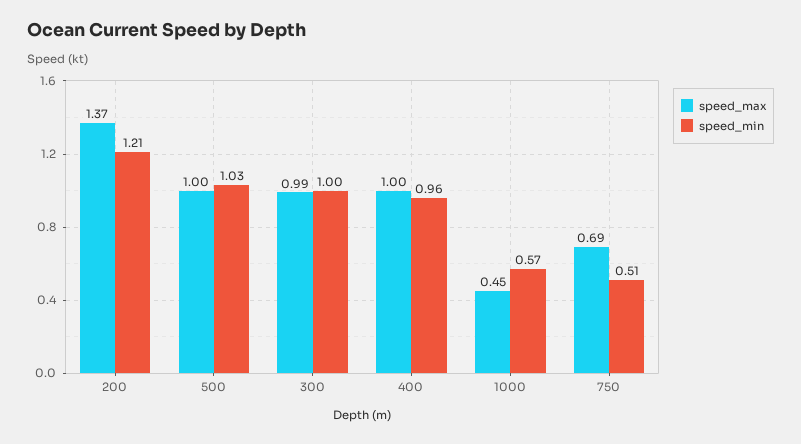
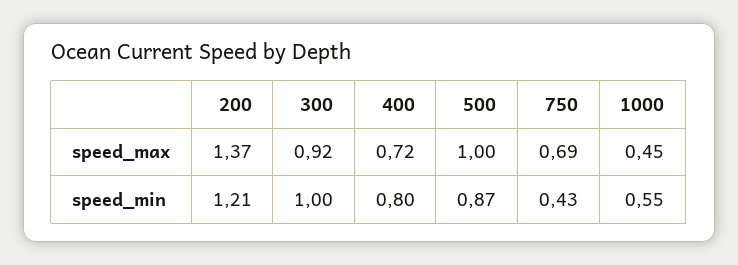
speed_min, 500: 1.03 -> 0.87
speed_max, 300: 0.99 -> 0.92
speed_max, 400: 1 -> 0.72
speed_min, 400: 0.96 -> 0.8
speed_min, 1000: 0.57 -> 0.55
speed_min, 750: 0.51 -> 0.43

